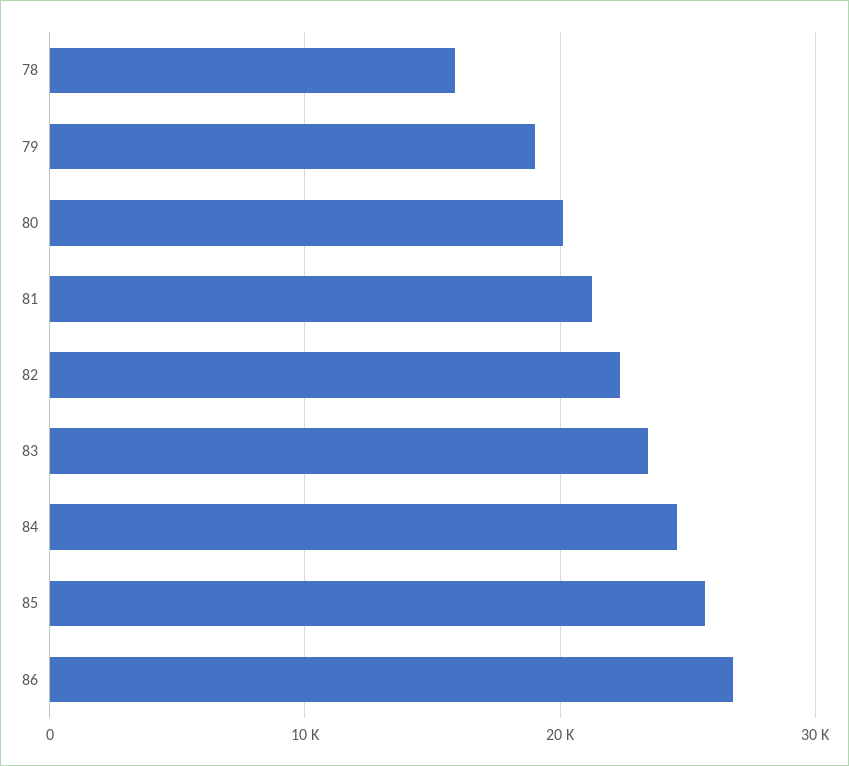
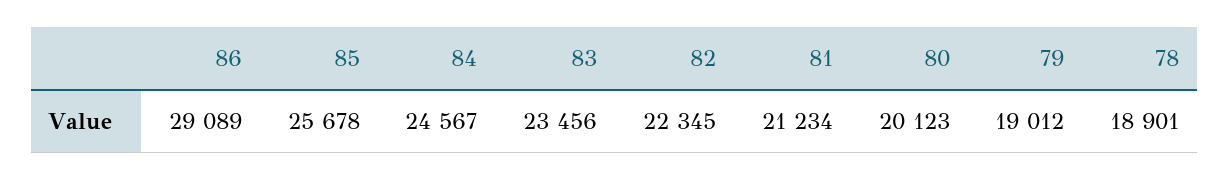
78: 16000 -> 18901
86: 27000 -> 29089

